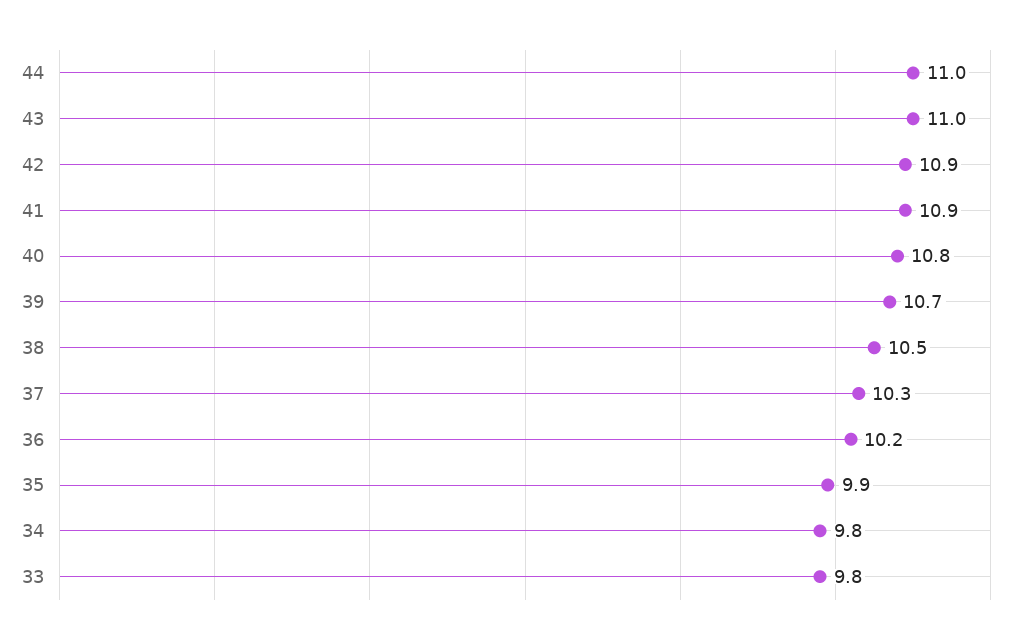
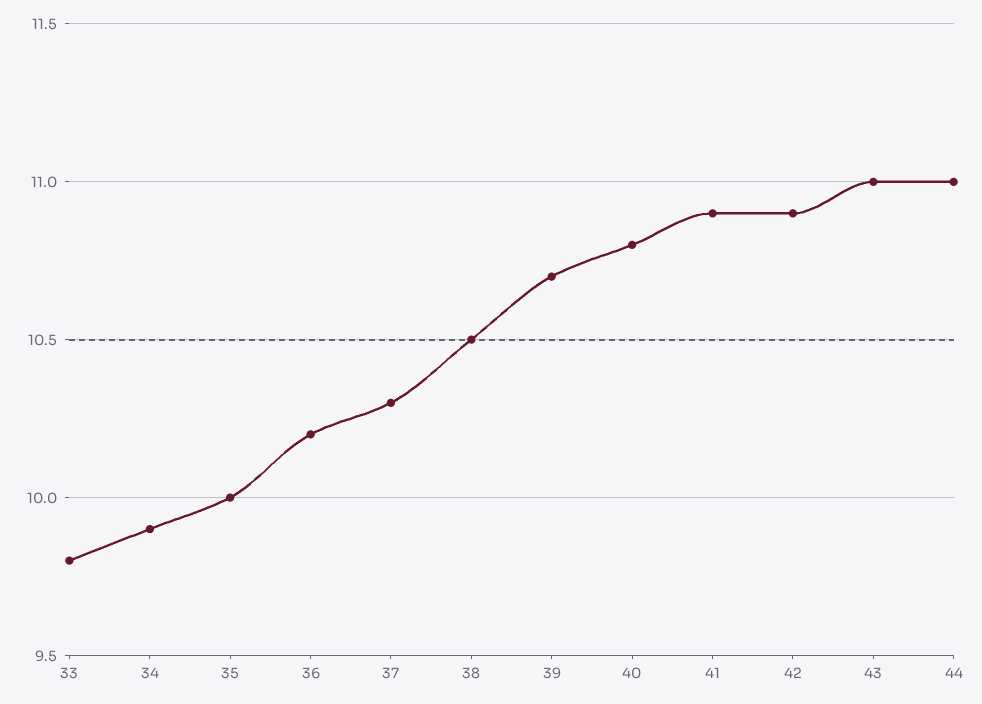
35: 9.9 -> 10
34: 9.8 -> 9.9

